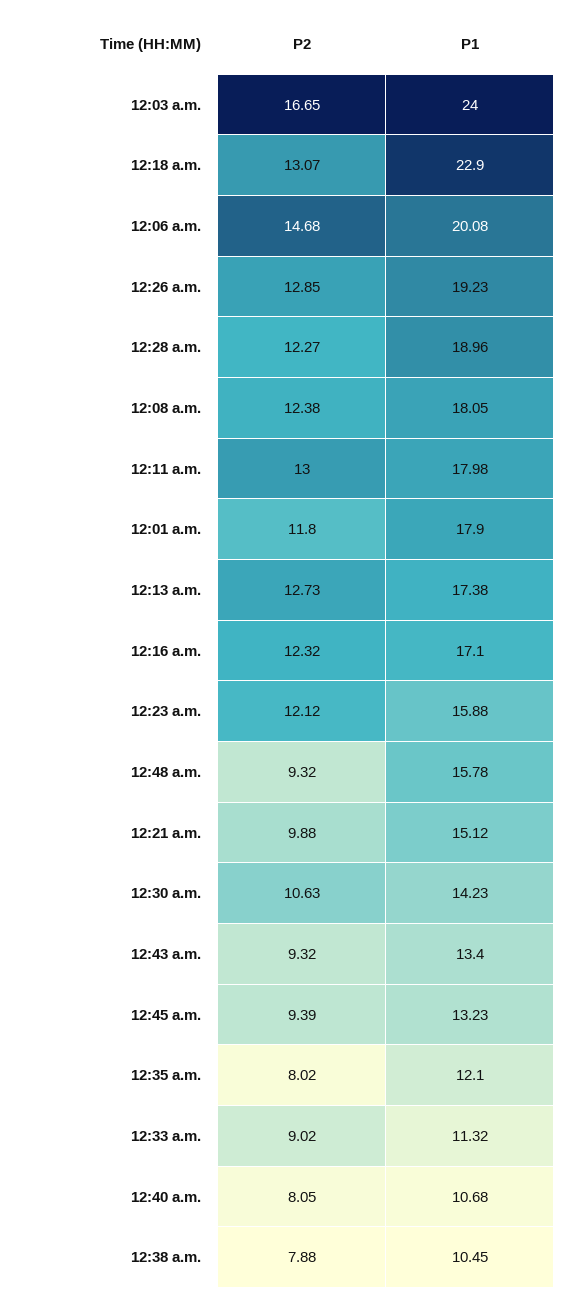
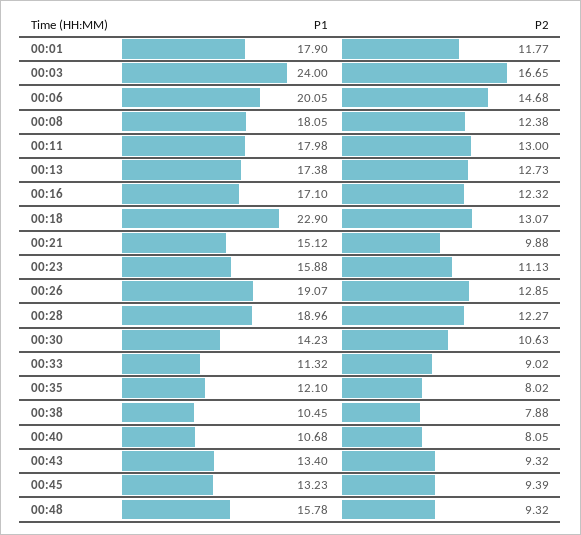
P1, 12:06 a.m.: 20.08 -> 20.05
P1, 12:26 a.m.: 19.23 -> 19.07
P2, 12:01 a.m.: 11.8 -> 11.77
P2, 12:23 a.m.: 12.12 -> 11.13

